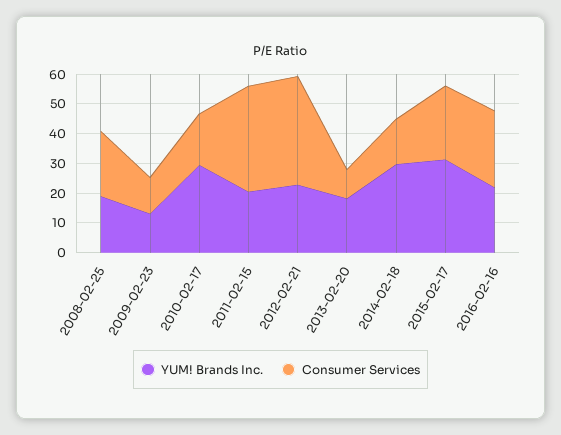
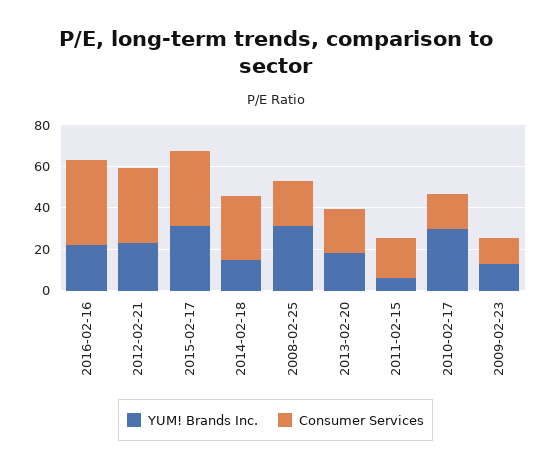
YUM! Brands Inc., 2008-02-25: 20 -> 30
YUM! Brands Inc., 2011-02-15: 20 -> 5
Consumer Services, 2011-02-15: 35 -> 20
Consumer Services, 2013-02-20: 10 -> 20
YUM! Brands Inc., 2014-02-18: 30 -> 15
Consumer Services, 2014-02-18: 15 -> 30
Consumer Services, 2015-02-17: 25 -> 35
Consumer Services, 2016-02-16: 25 -> 40

